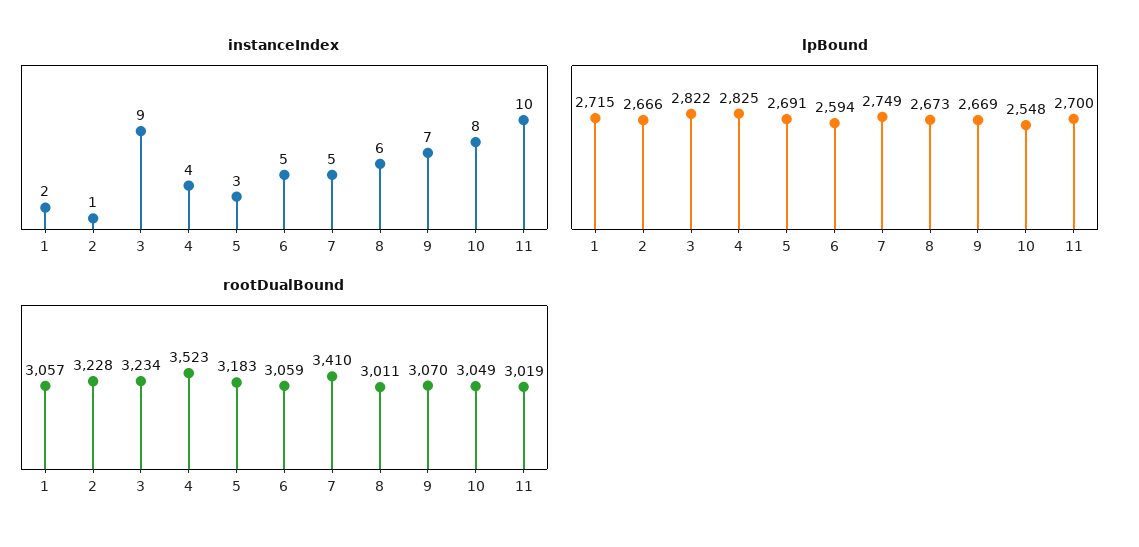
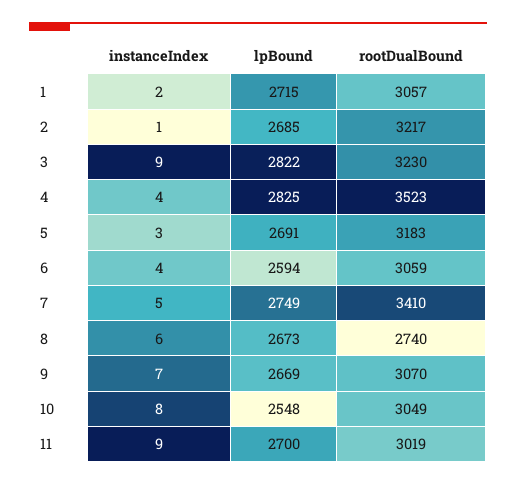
instanceIndex, 6: 5 -> 4
instanceIndex, 11: 10 -> 9
lpBound, 2: 2666 -> 2685
rootDualBound, 2: 3228 -> 3217
rootDualBound, 3: 3234 -> 3230
rootDualBound, 8: 3011 -> 2740

